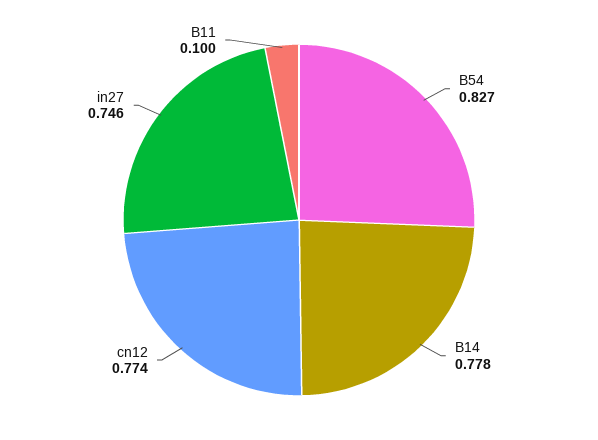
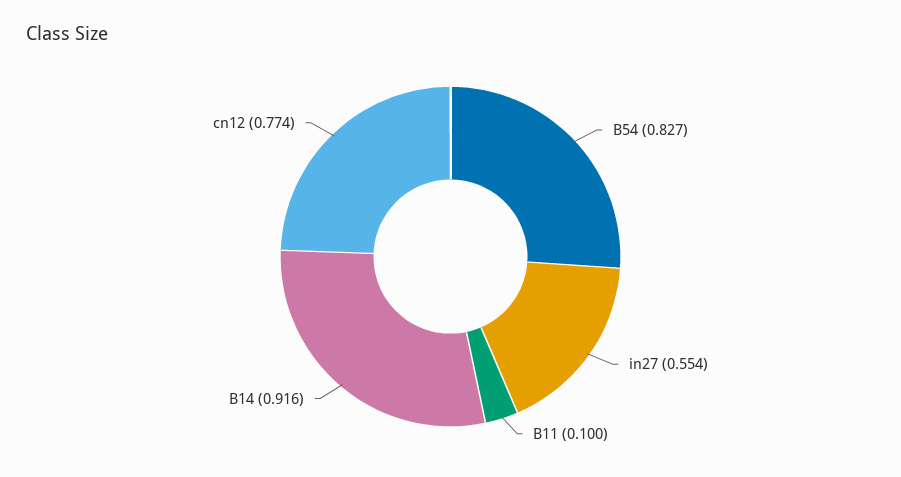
B14: 0.778 -> 0.916
in27: 0.746 -> 0.554

